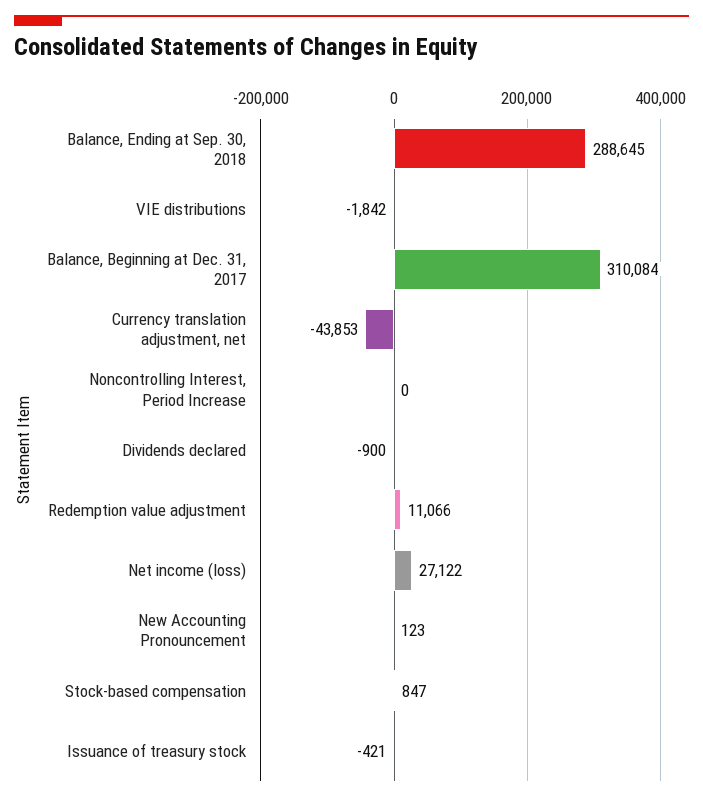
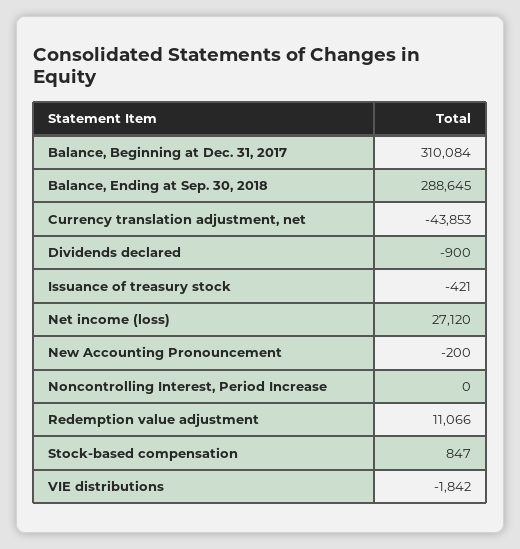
Net income (loss): 27122 -> 27120
New Accounting Pronouncement: 123 -> -200

